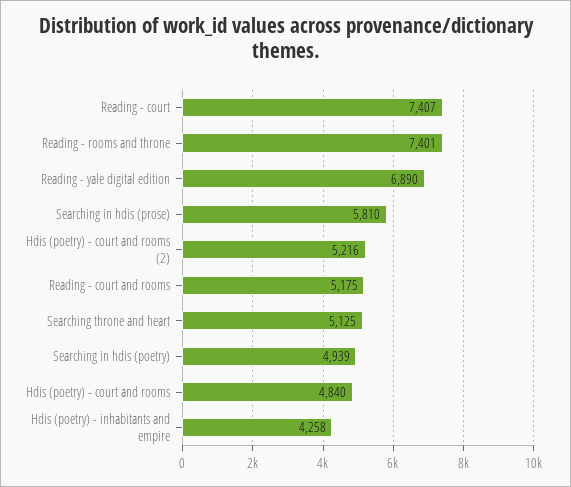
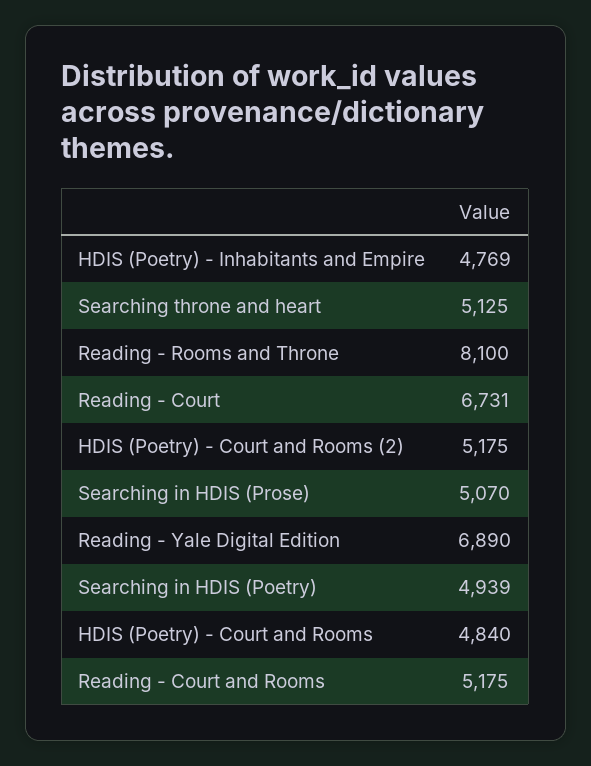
Reading - court: 7407 -> 6731
Reading - rooms and throne: 7401 -> 8100
Searching in hdis (prose): 5810 -> 5070
Hdis (poetry) - court and rooms (2): 5216 -> 5175
Hdis (poetry) - inhabitants and empire: 4258 -> 4769

